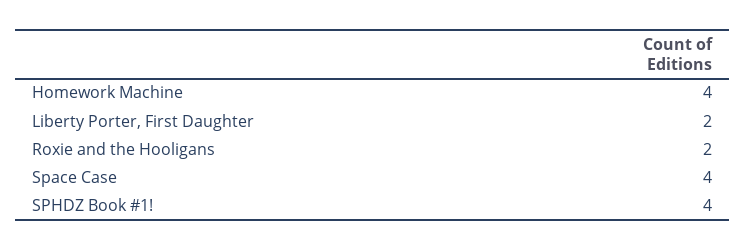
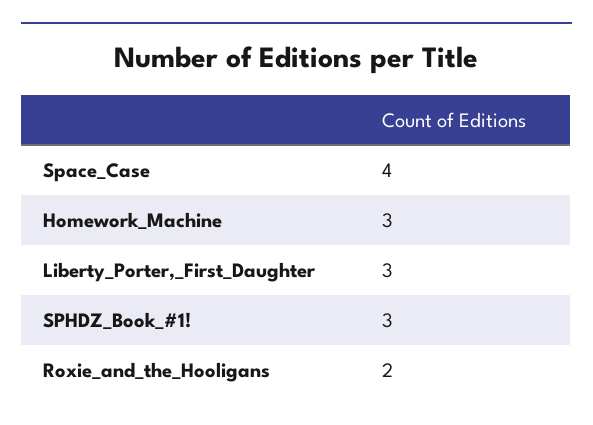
Homework Machine: 4 -> 3
Liberty Porter, First Daughter: 2 -> 3
SPHDZ Book #1!: 4 -> 3

